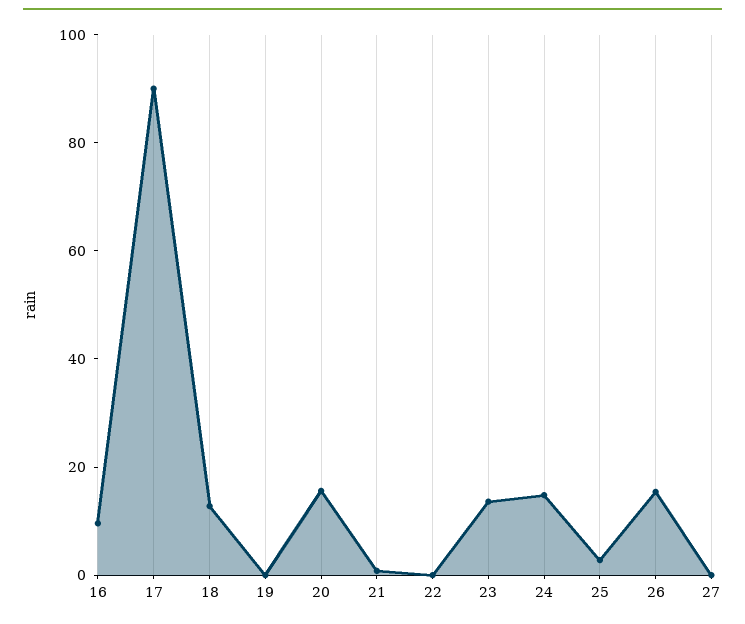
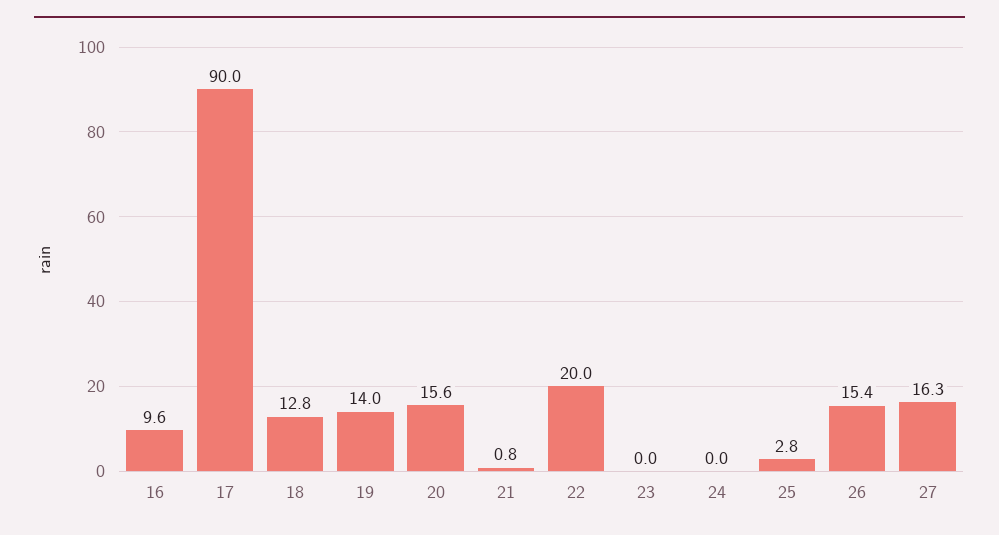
19: 0 -> 14
22: 0 -> 20
23: 15 -> 0
24: 15 -> 0
27: 0 -> 16.3

